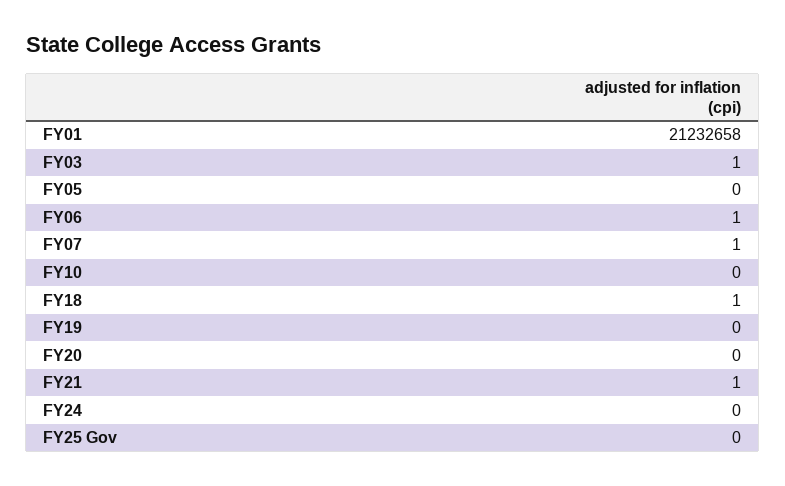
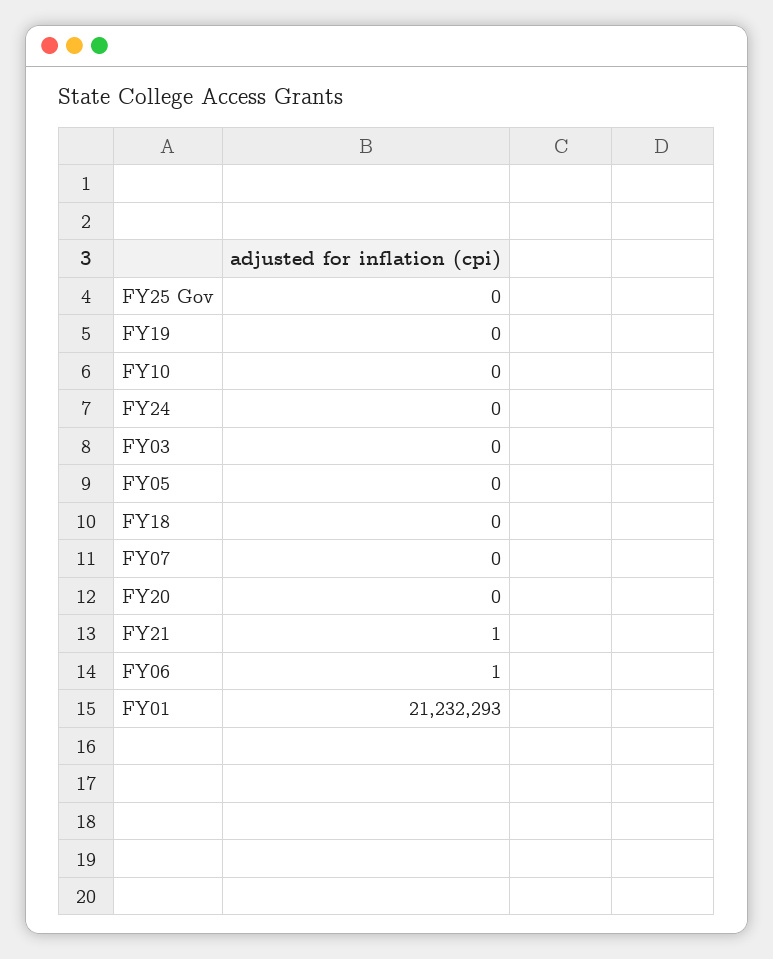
FY01: 21232658 -> 21232293
FY03: 1 -> 0
FY07: 1 -> 0
FY18: 1 -> 0

